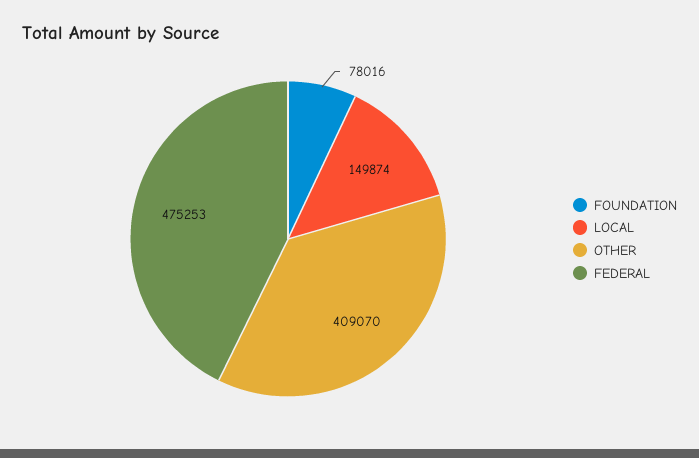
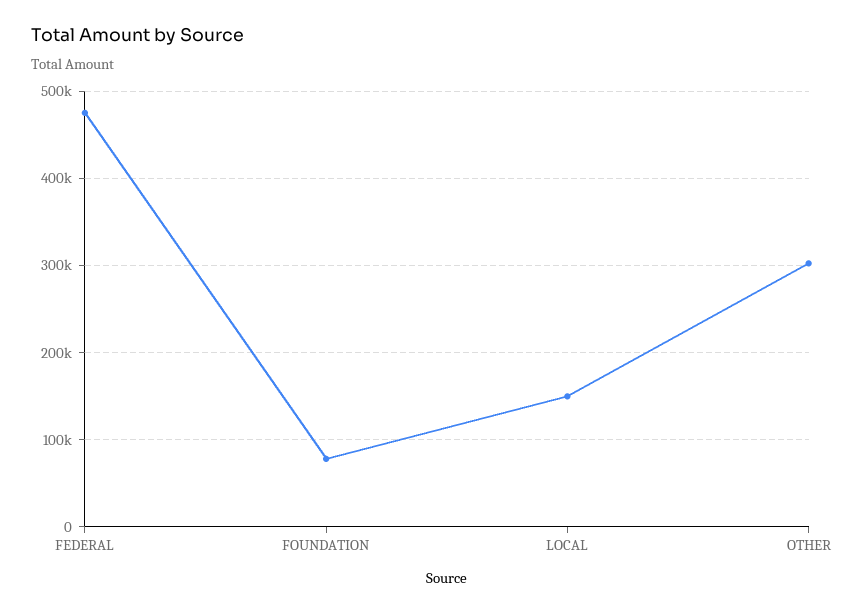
OTHER: 409070 -> 300000

